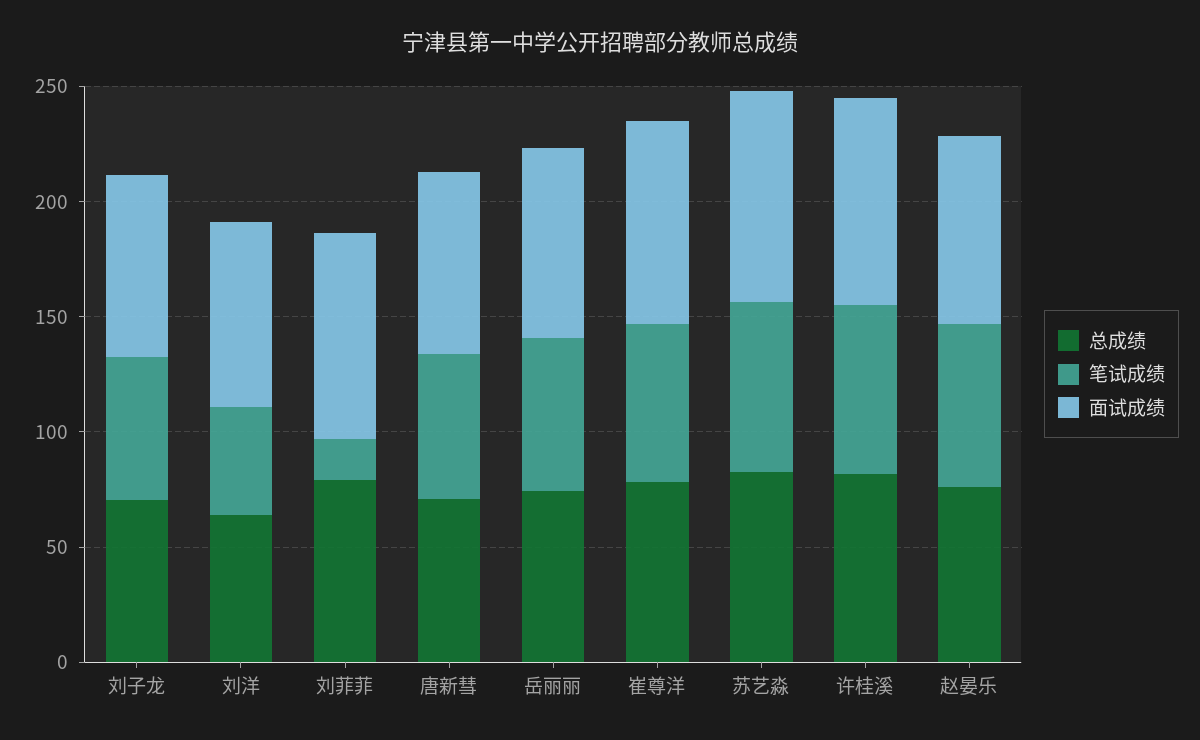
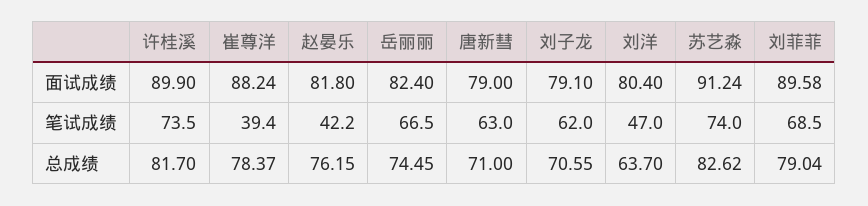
笔试成绩, 刘菲菲: 20 -> 68.5
笔试成绩, 崔尊洋: 70 -> 39.4
笔试成绩, 赵晏乐: 70 -> 42.2

